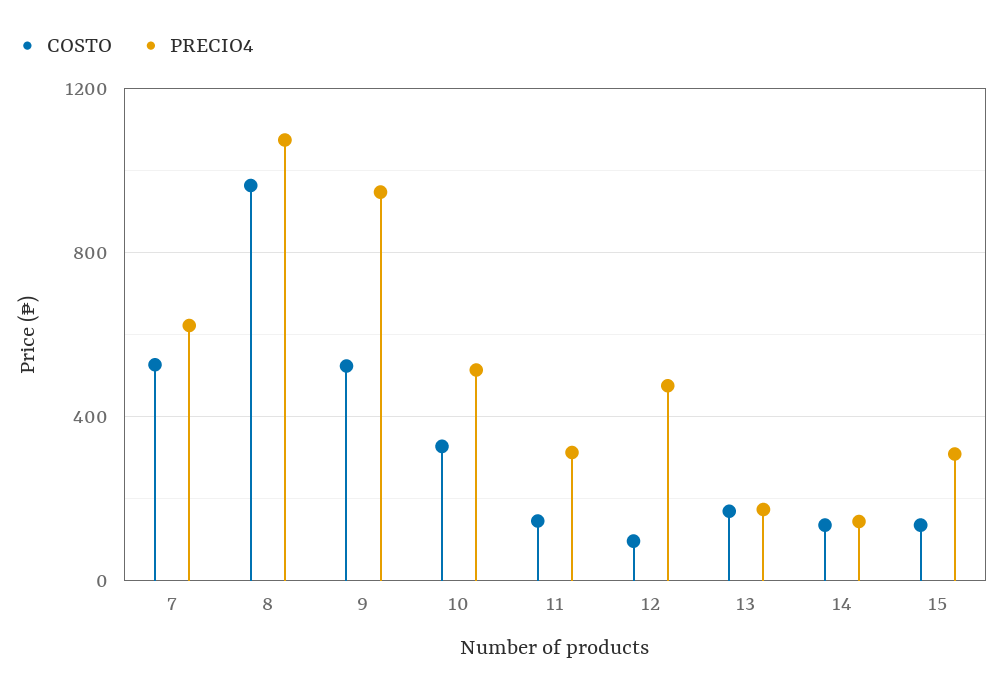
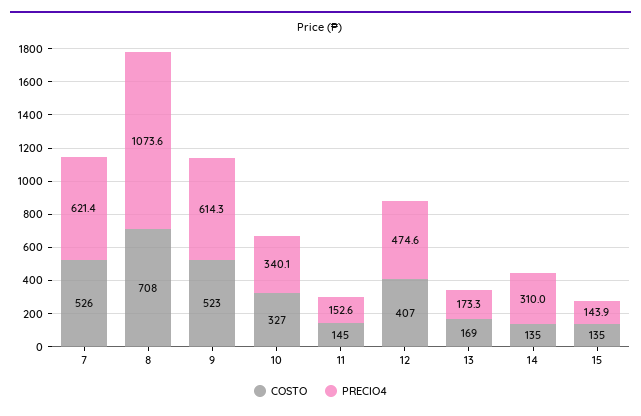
COSTO, 8: 950 -> 708
PRECIO4, 9: 950 -> 614.3
PRECIO4, 10: 500 -> 340.1
PRECIO4, 11: 300 -> 152.6
COSTO, 12: 100 -> 407
PRECIO4, 14: 150 -> 310
PRECIO4, 15: 300 -> 143.9

